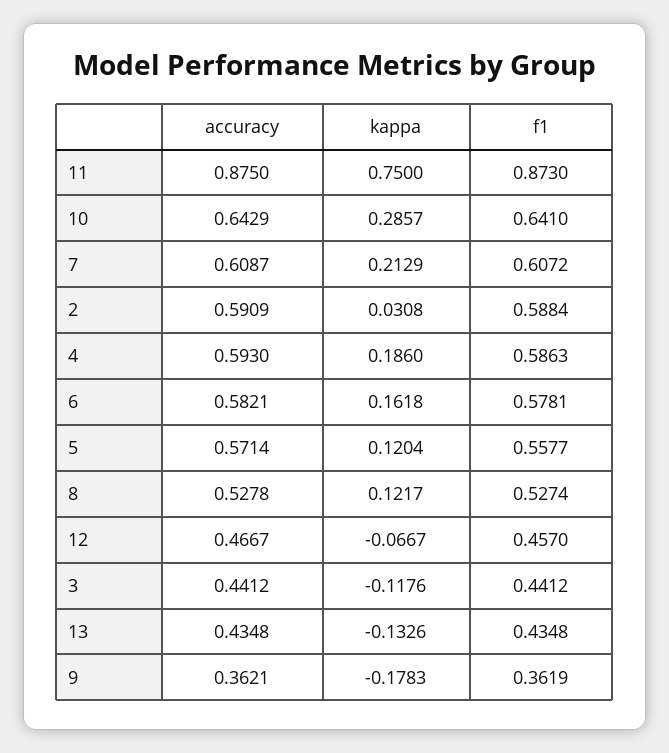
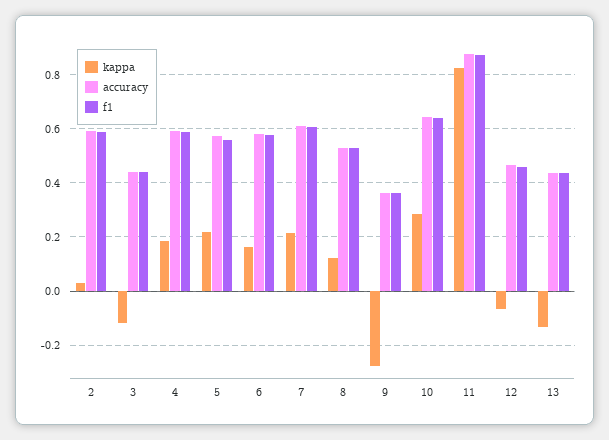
kappa, 11: 0.75 -> 0.825
kappa, 5: 0.1204 -> 0.225
kappa, 9: -0.1783 -> -0.275

